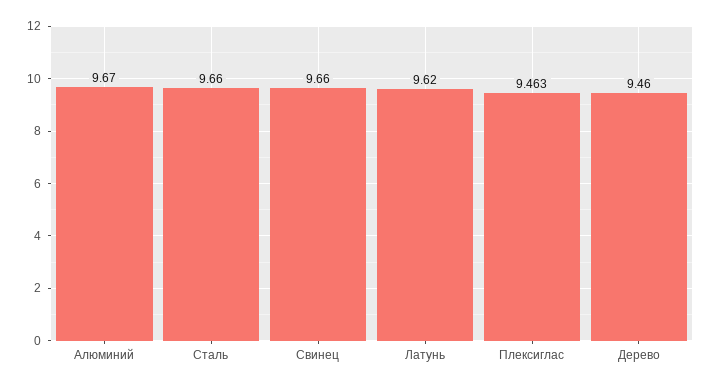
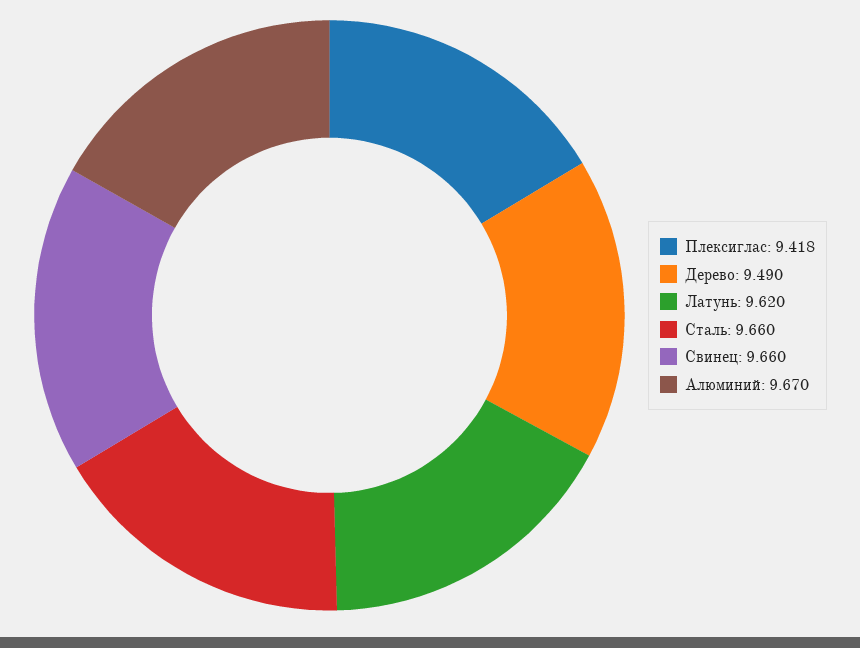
Плексиглас: 9.463 -> 9.418
Дерево: 9.46 -> 9.49

